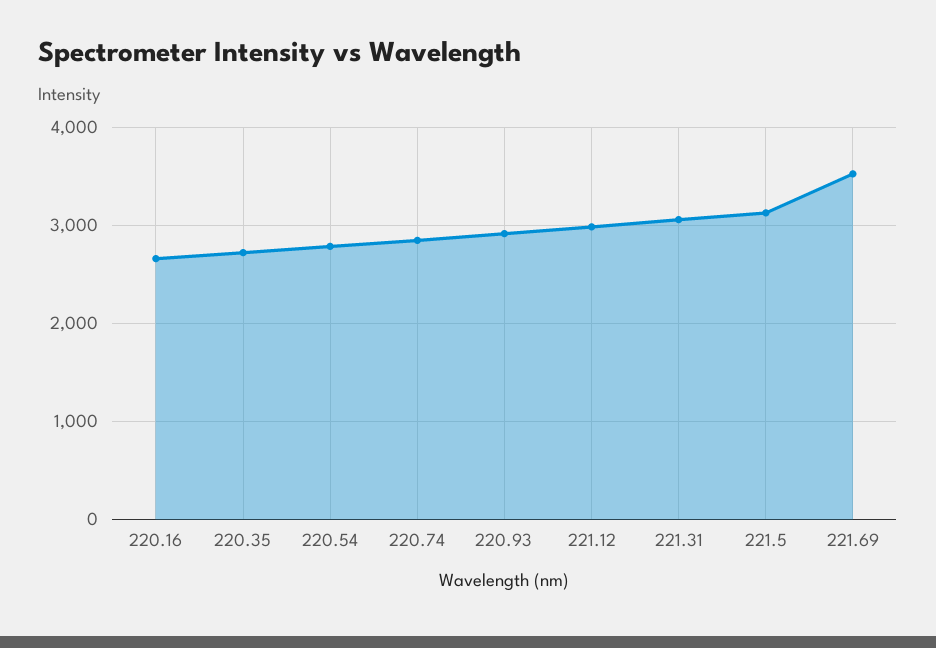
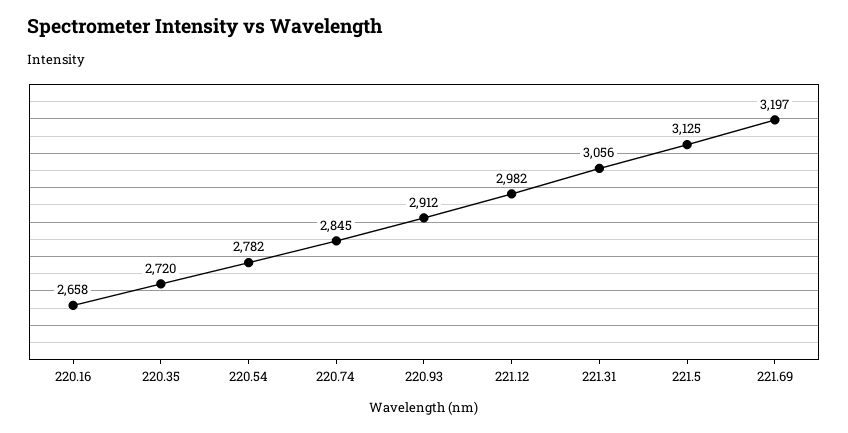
221.69: 3500 -> 3197

